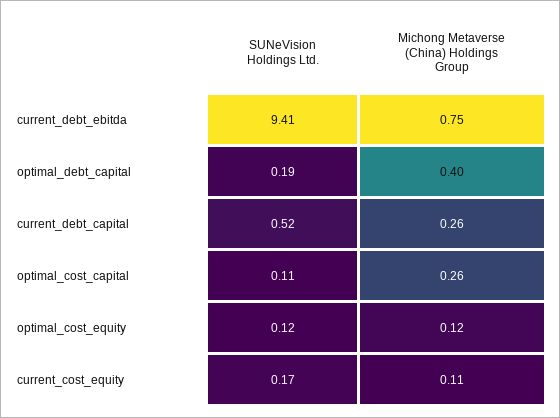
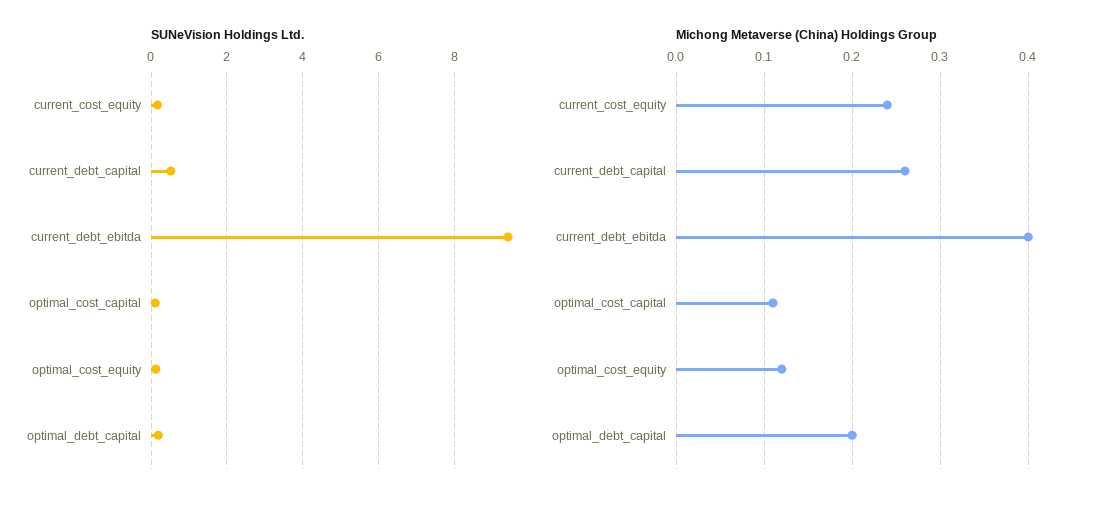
Michong Metaverse (China) Holdings Group, current_debt_ebitda: 0.75 -> 0.4
Michong Metaverse (China) Holdings Group, optimal_debt_capital: 0.4 -> 0.2
Michong Metaverse (China) Holdings Group, optimal_cost_capital: 0.26 -> 0.11
Michong Metaverse (China) Holdings Group, current_cost_equity: 0.11 -> 0.24

